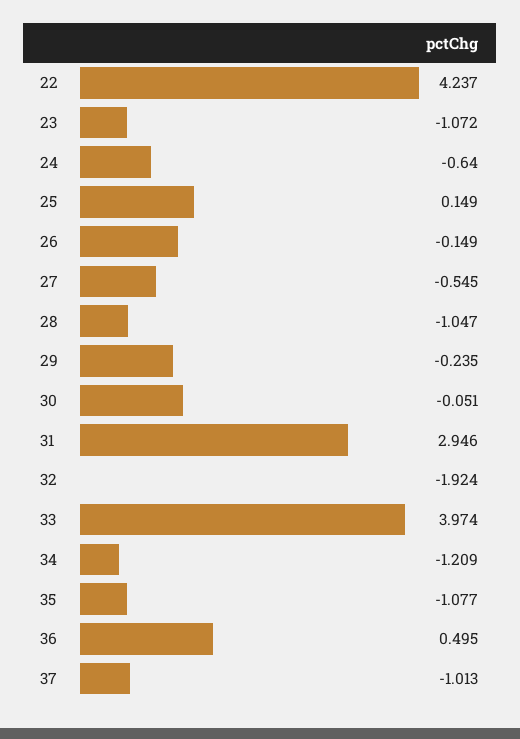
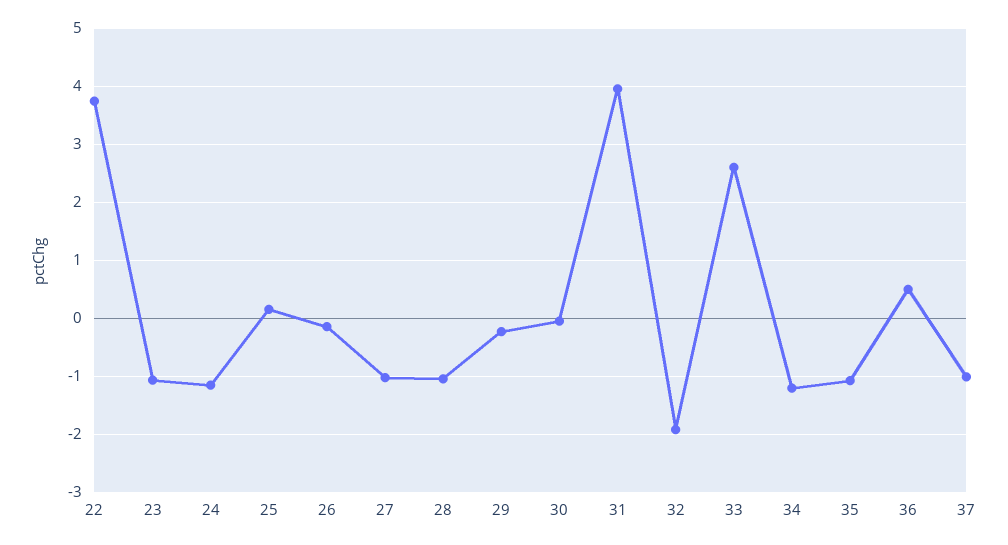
22: 4.237 -> 3.8
24: -0.64 -> -1.2
27: -0.545 -> -1
31: 2.946 -> 4
33: 3.974 -> 2.6

